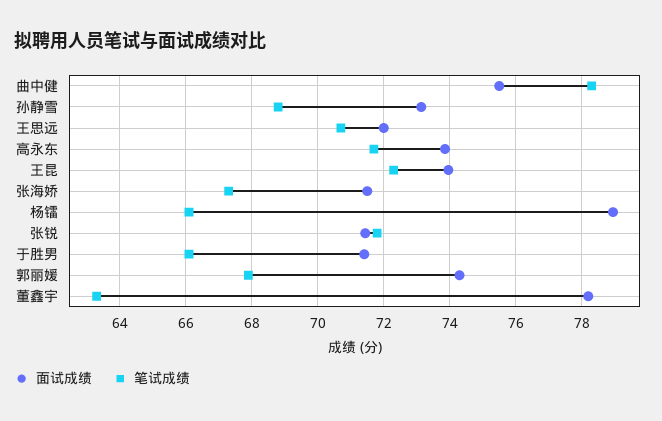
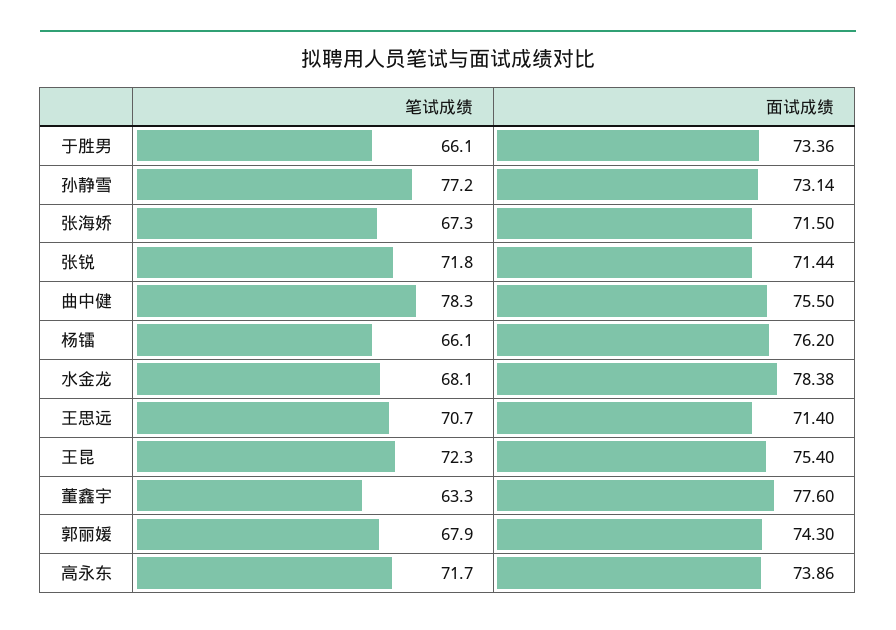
笔试成绩, 孙静雪: 68.8 -> 77.2
面试成绩, 王思远: 72 -> 71.4
面试成绩, 王昆: 74 -> 75.4
面试成绩, 杨镭: 79 -> 76.2
面试成绩, 于胜男: 71.4 -> 73.36
面试成绩, 董鑫宇: 78.2 -> 77.6
笔试成绩, 水金龙: none -> 68.1
面试成绩, 水金龙: none -> 78.38

